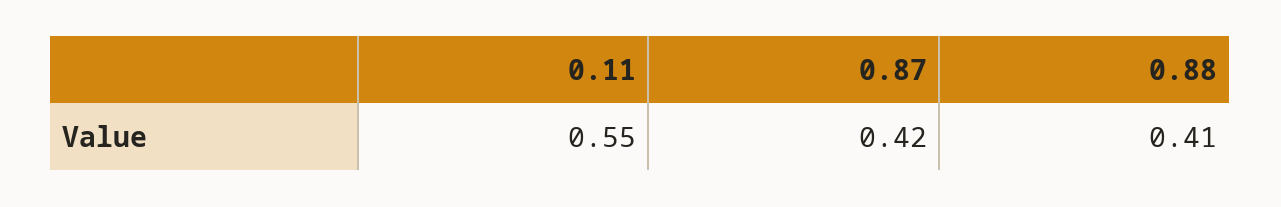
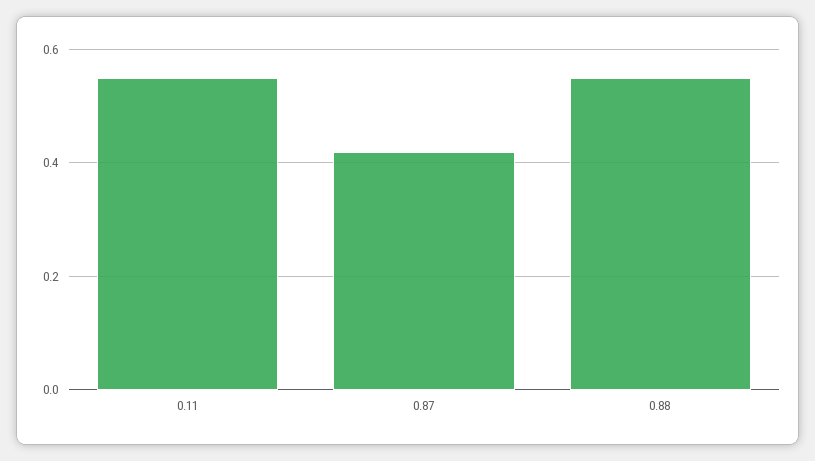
0.88: 0.41 -> 0.55

